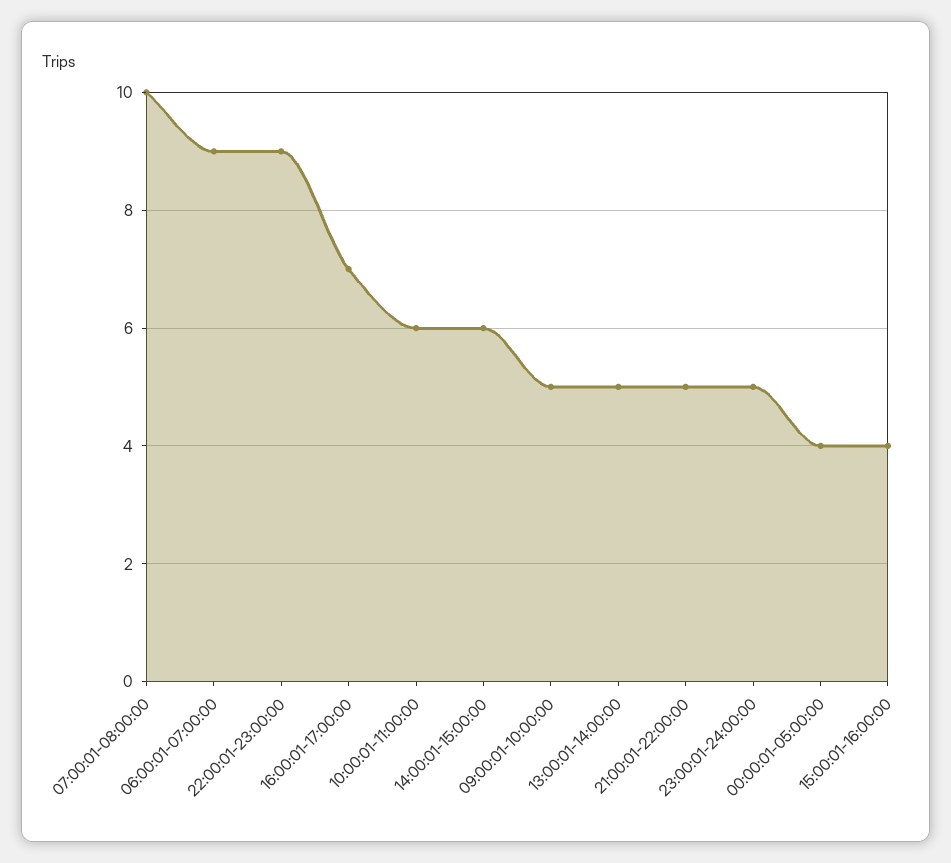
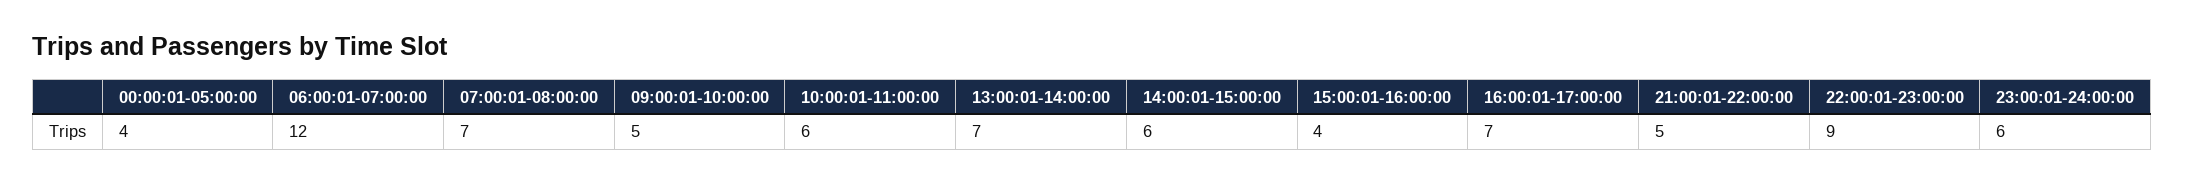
07:00:01-08:00:00: 10 -> 7
06:00:01-07:00:00: 9 -> 12
13:00:01-14:00:00: 5 -> 7
23:00:01-24:00:00: 5 -> 6

